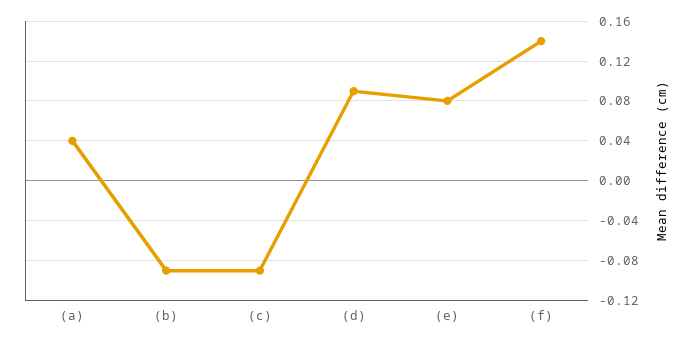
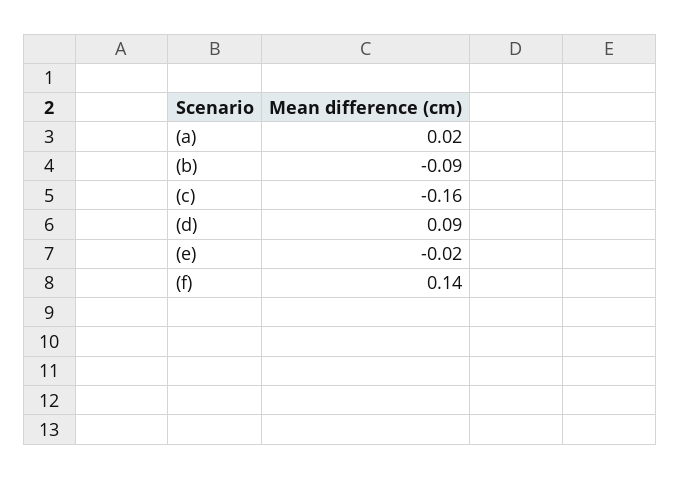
(a): 0.04 -> 0.02
(c): -0.09 -> -0.16
(e): 0.08 -> -0.02

